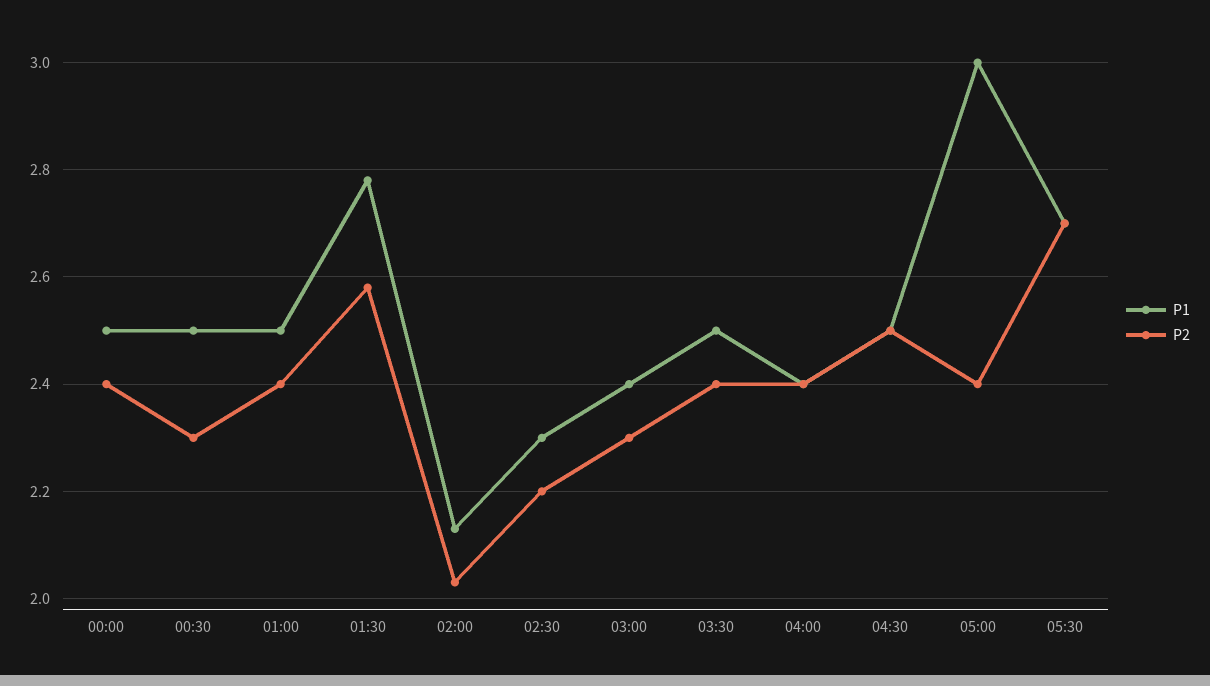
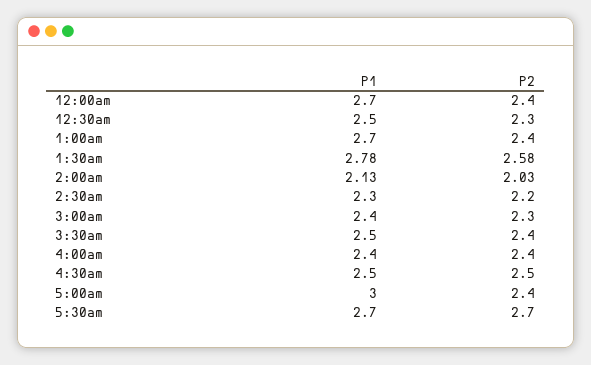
P1, 00:00: 2.5 -> 2.7
P1, 01:00: 2.5 -> 2.7

